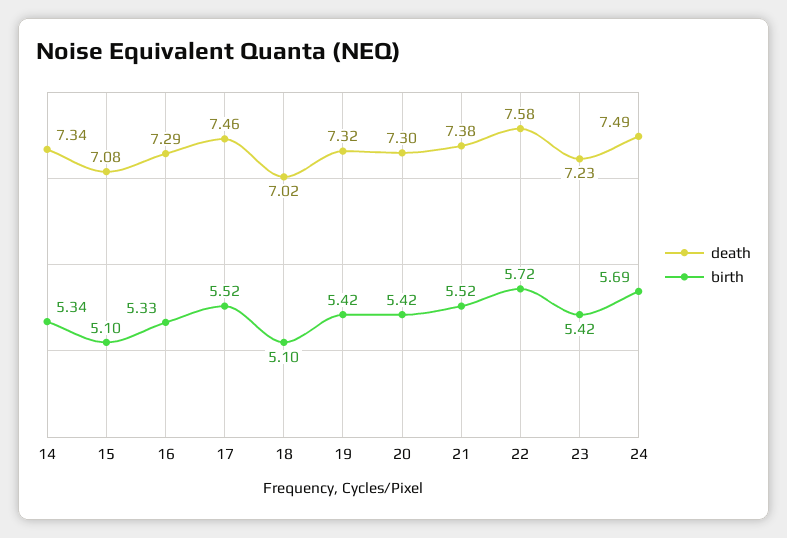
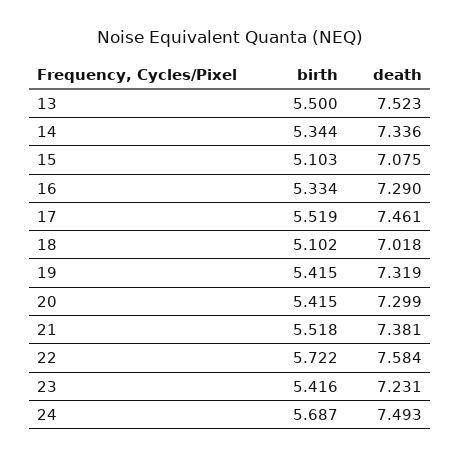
birth, 13: none -> 5.5
death, 13: none -> 7.523

